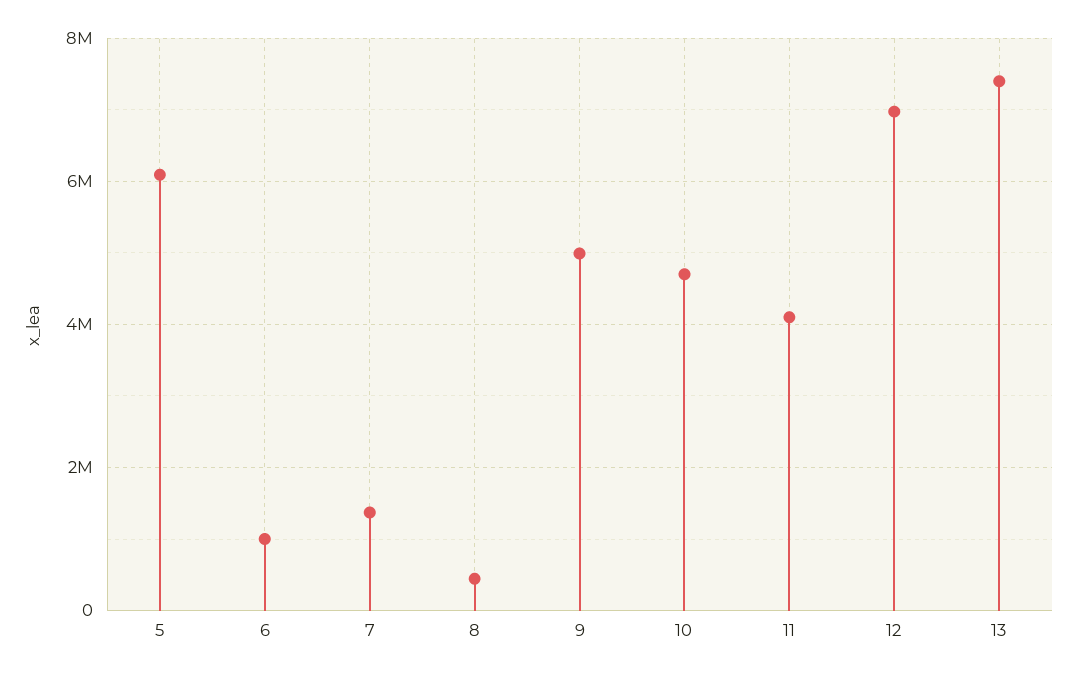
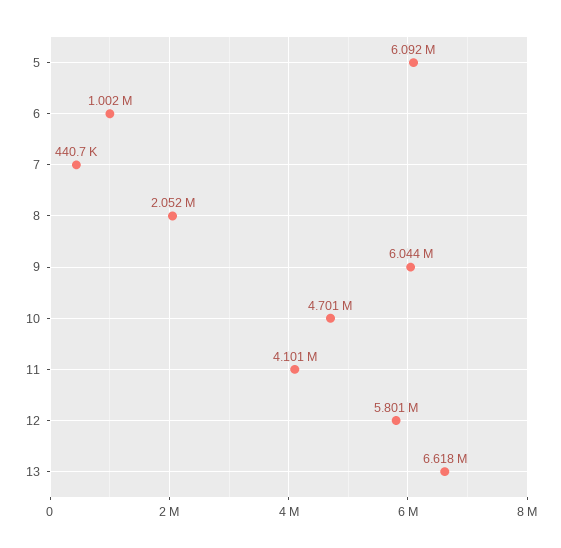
7: 1400000 -> 440700
8: 400000 -> 2052000
9: 5000000 -> 6044000
12: 7000000 -> 5801000
13: 7400000 -> 6618000

